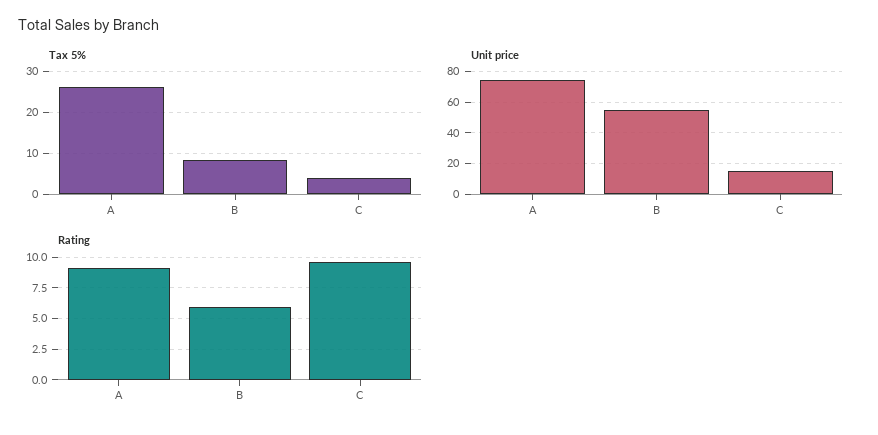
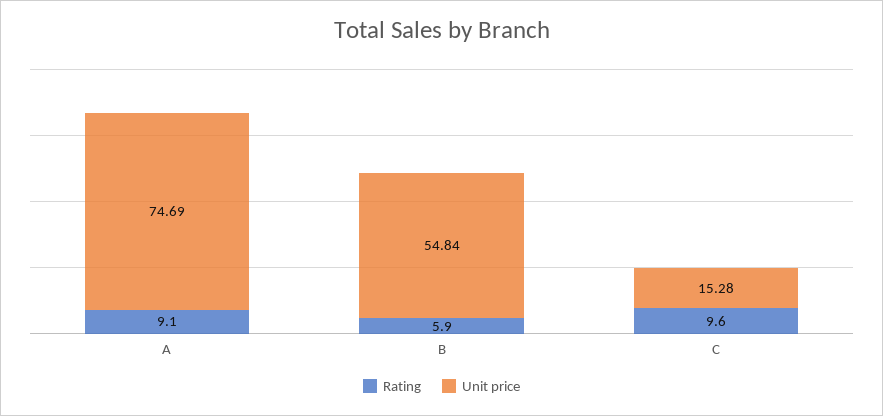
Tax 5%, A: 26 -> none
Tax 5%, B: 8 -> none
Tax 5%, C: 4 -> none

